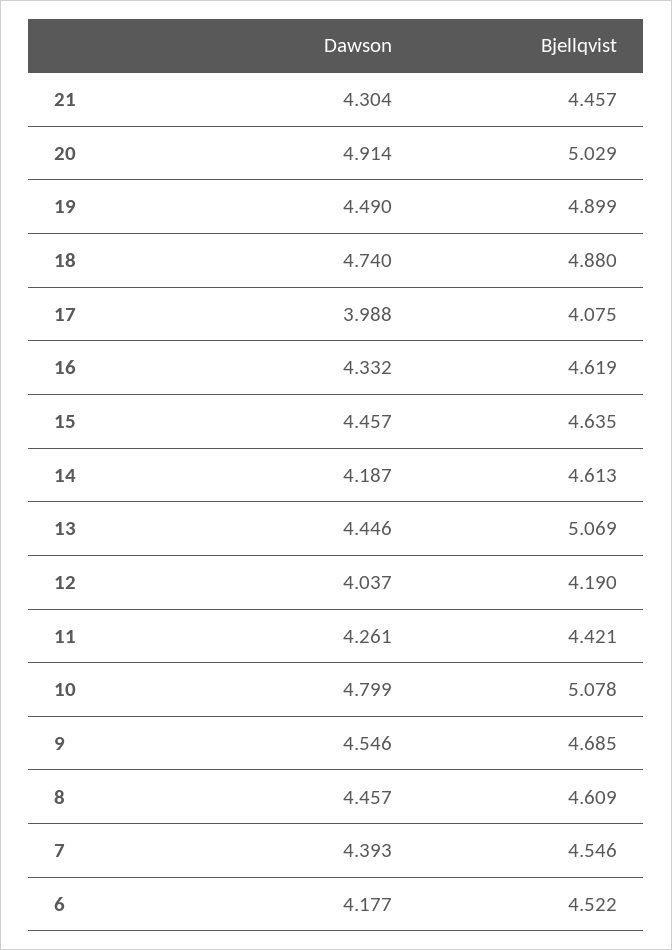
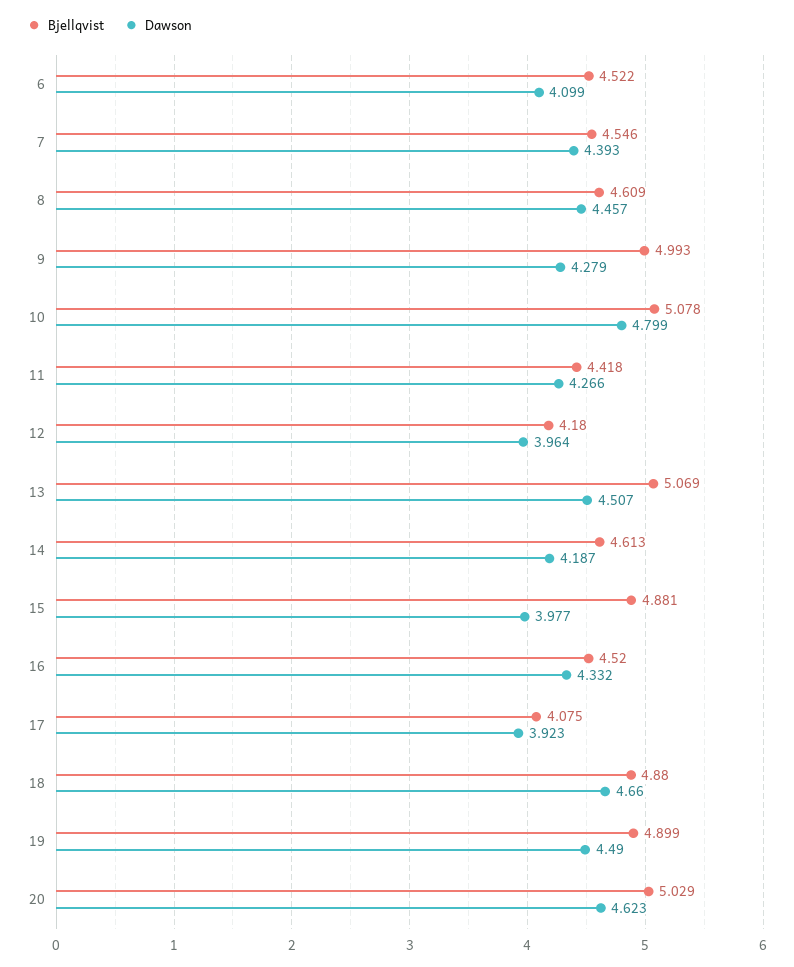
Dawson, 21: 4.304 -> none
Bjellqvist, 21: 4.457 -> none
Dawson, 20: 4.914 -> 4.623
Dawson, 18: 4.74 -> 4.66
Dawson, 17: 3.988 -> 3.923
Bjellqvist, 16: 4.619 -> 4.52
Dawson, 15: 4.457 -> 3.977
Bjellqvist, 15: 4.635 -> 4.881
Dawson, 13: 4.446 -> 4.507
Dawson, 12: 4.037 -> 3.964
Bjellqvist, 12: 4.19 -> 4.18
Dawson, 11: 4.261 -> 4.266
Bjellqvist, 11: 4.421 -> 4.418
Dawson, 9: 4.546 -> 4.279
Bjellqvist, 9: 4.685 -> 4.993
Dawson, 6: 4.177 -> 4.099

